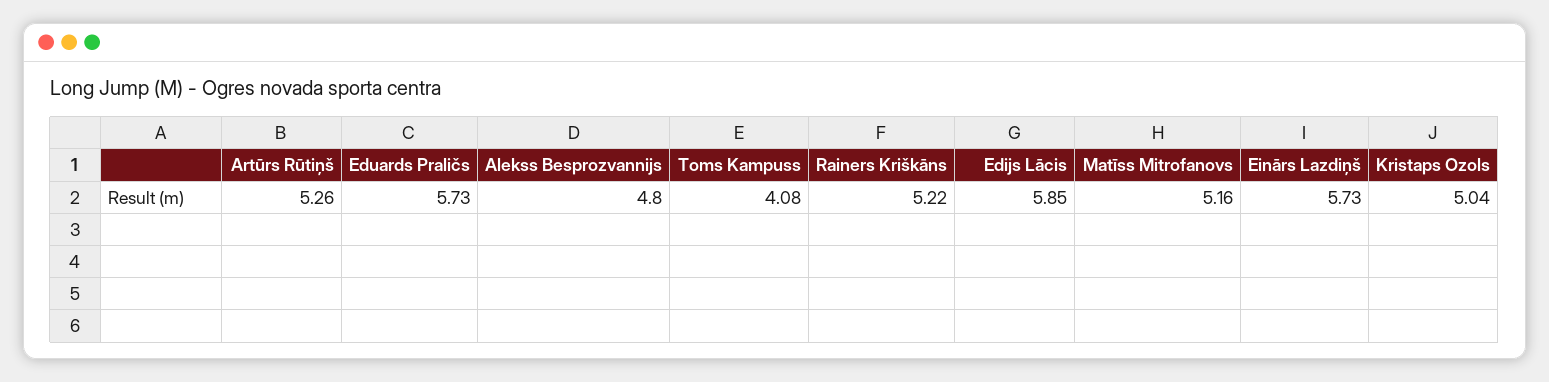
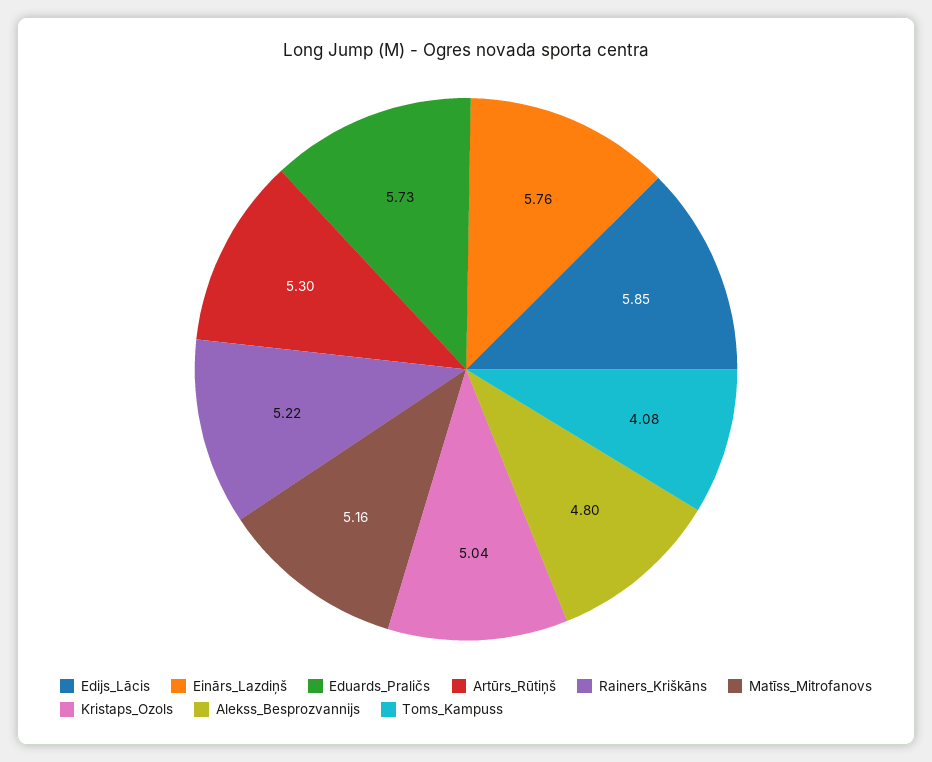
Artūrs Rūtiņš: 5.26 -> 5.3
Einārs Lazdiņš: 5.73 -> 5.76

